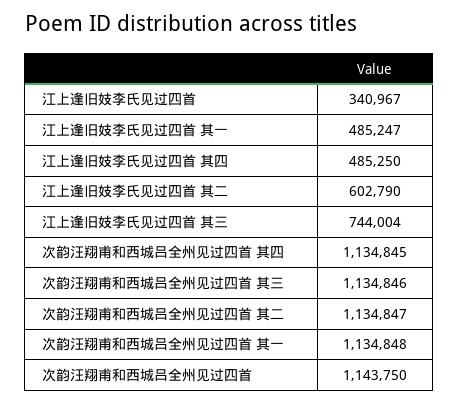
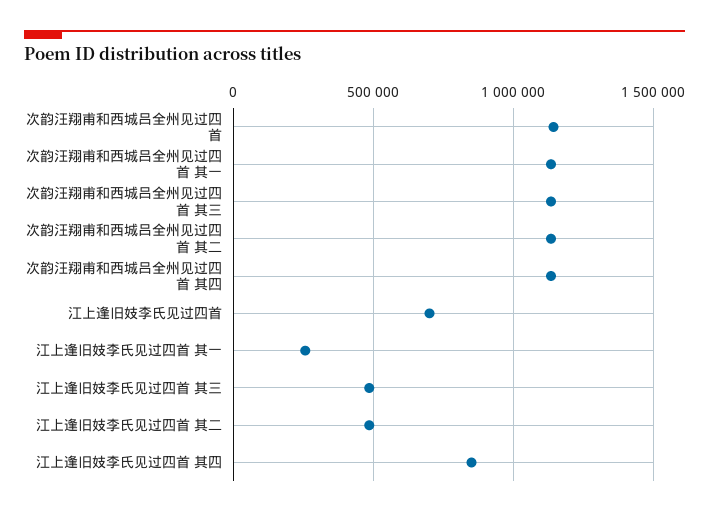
江上逢旧妓李氏见过四首: 340967 -> 700000
江上逢旧妓李氏见过四首 其一: 485247 -> 250000
江上逢旧妓李氏见过四首 其四: 485250 -> 850000
江上逢旧妓李氏见过四首 其二: 602790 -> 500000
江上逢旧妓李氏见过四首 其三: 744004 -> 500000

